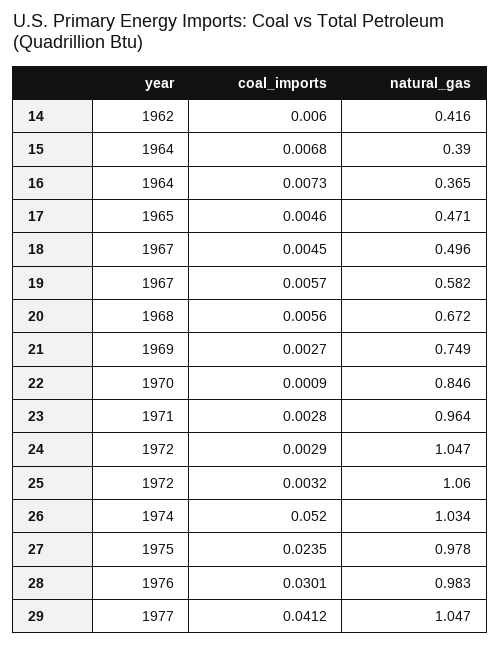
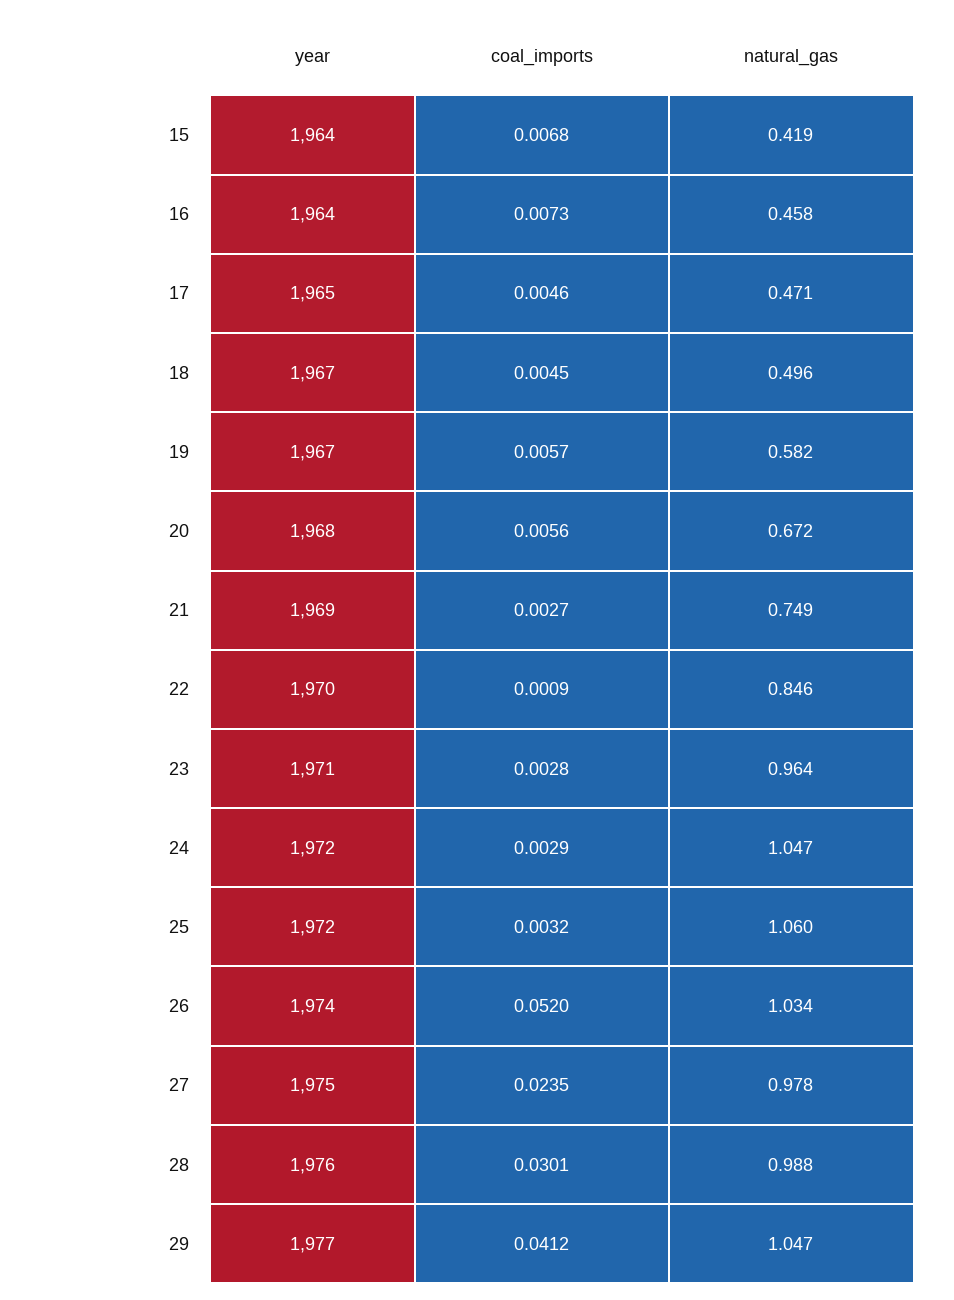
year, 14: 1962 -> none
coal_imports, 14: 0.006 -> none
natural_gas, 14: 0.416 -> none
natural_gas, 15: 0.39 -> 0.419
natural_gas, 16: 0.365 -> 0.458
natural_gas, 28: 0.983 -> 0.988

